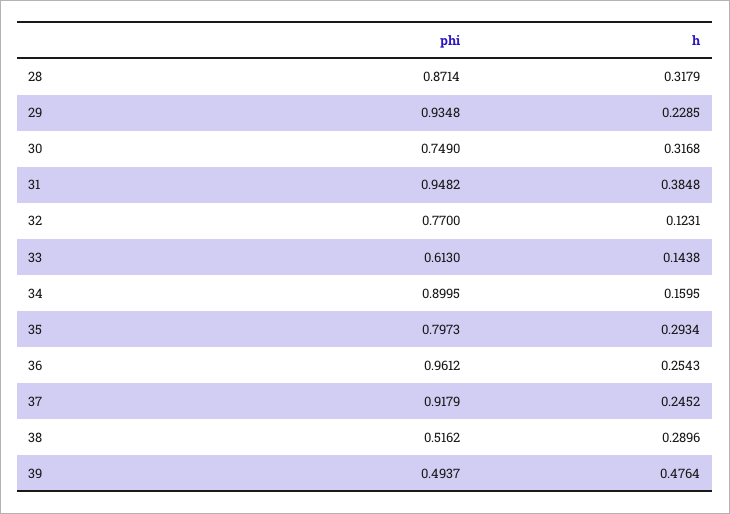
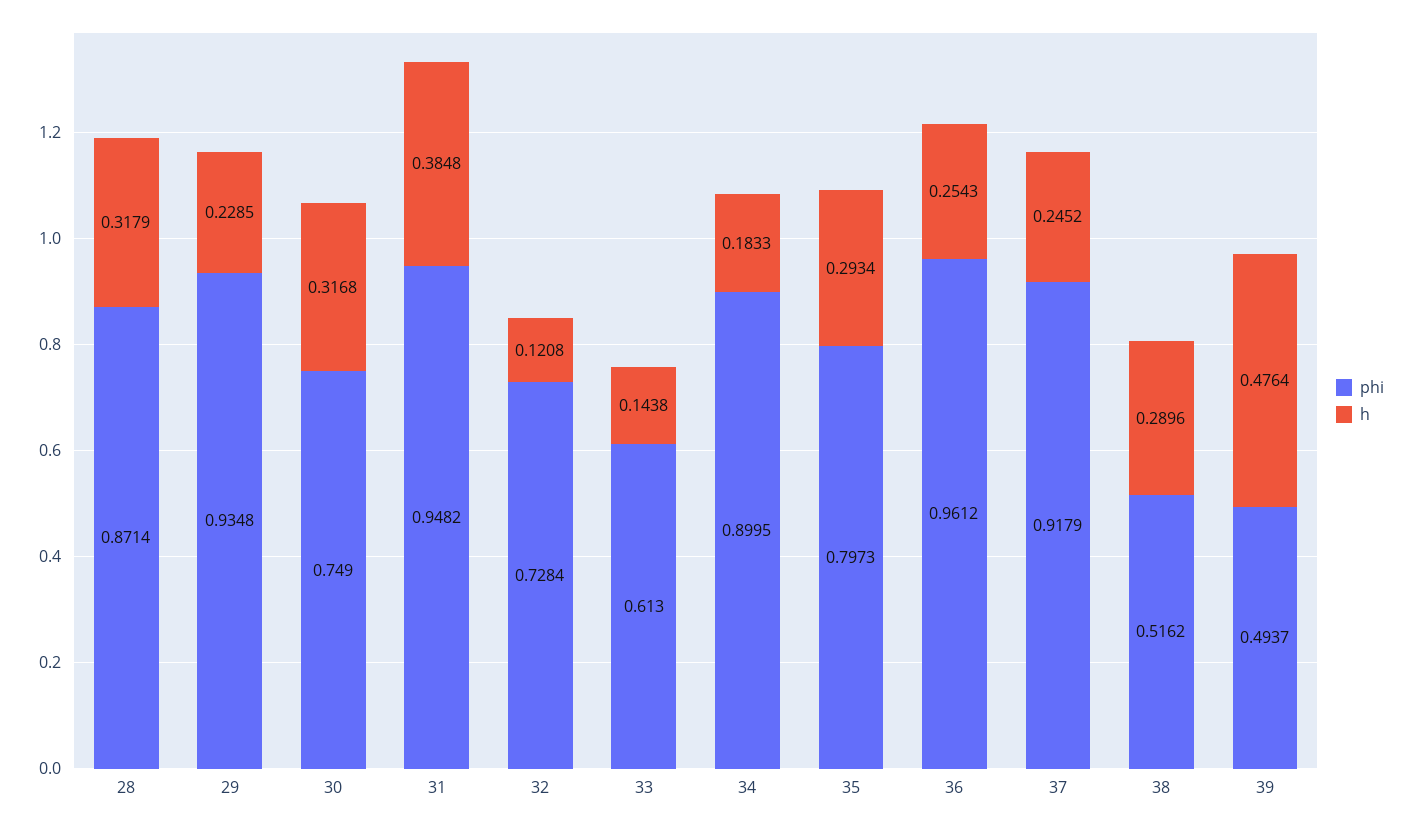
phi, 32: 0.77 -> 0.7284
h, 32: 0.1231 -> 0.1208
h, 34: 0.1595 -> 0.1833

